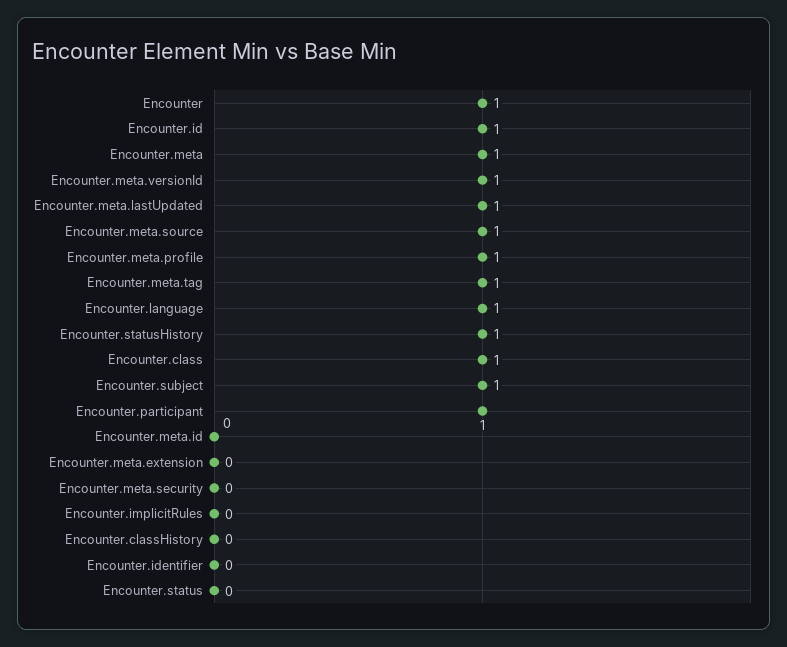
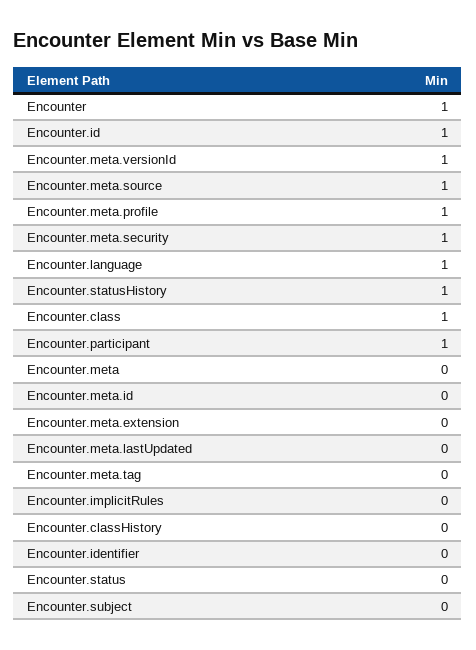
Encounter.meta: 1 -> 0
Encounter.meta.lastUpdated: 1 -> 0
Encounter.meta.tag: 1 -> 0
Encounter.subject: 1 -> 0
Encounter.meta.security: 0 -> 1

